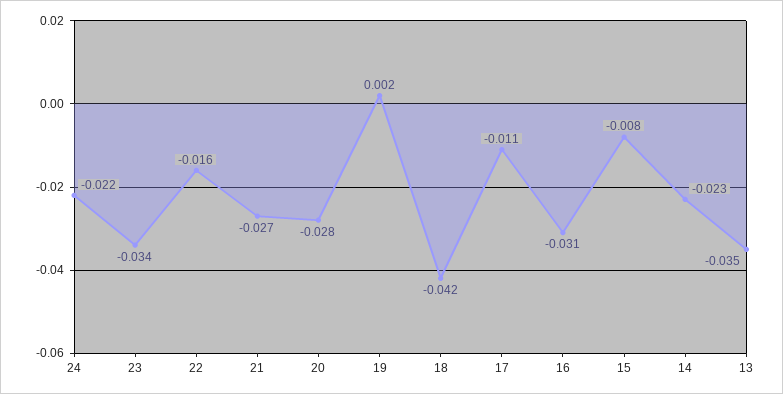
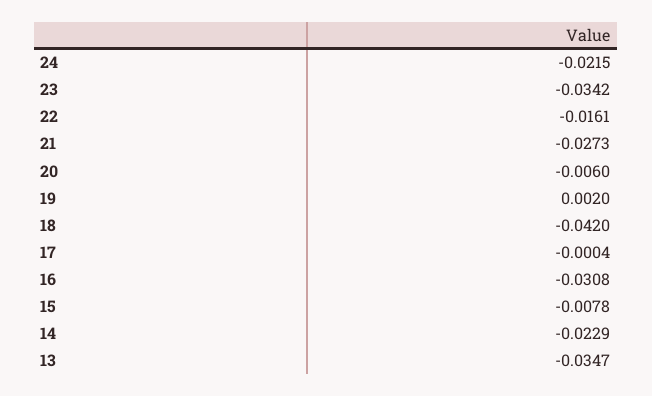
20: -0.028 -> -0.006
17: -0.011 -> -0.0004

